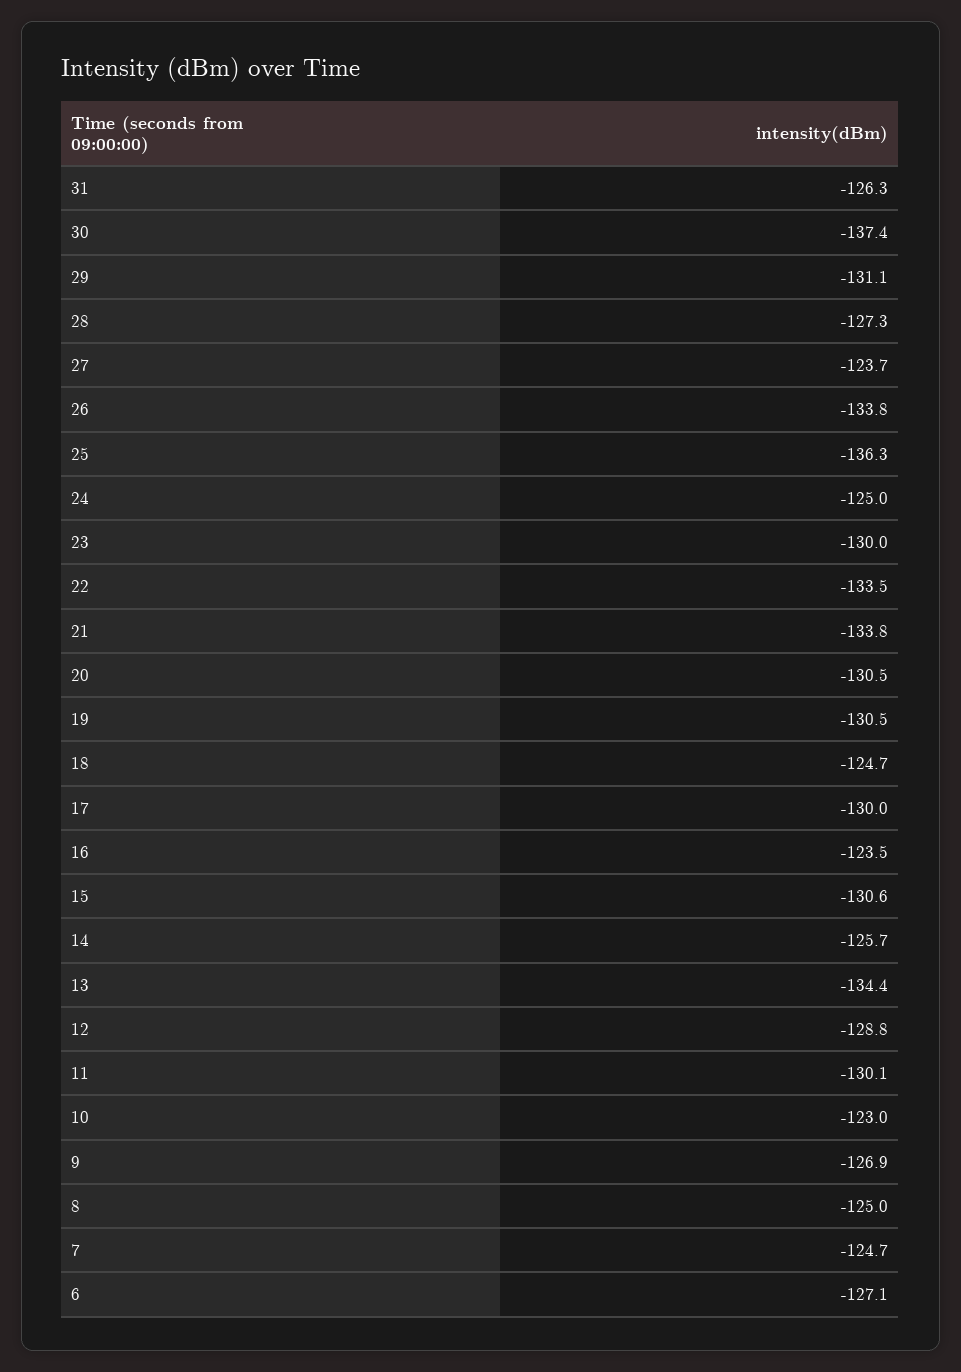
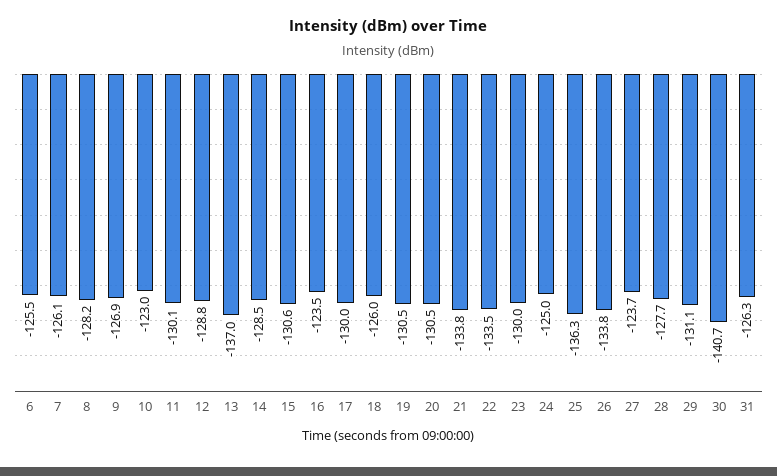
30: -137.4 -> -140.7
28: -127.3 -> -127.7
18: -124.7 -> -126
14: -125.7 -> -128.5
13: -134.4 -> -137
8: -125 -> -128.2
7: -124.7 -> -126.1
6: -127.1 -> -125.5

